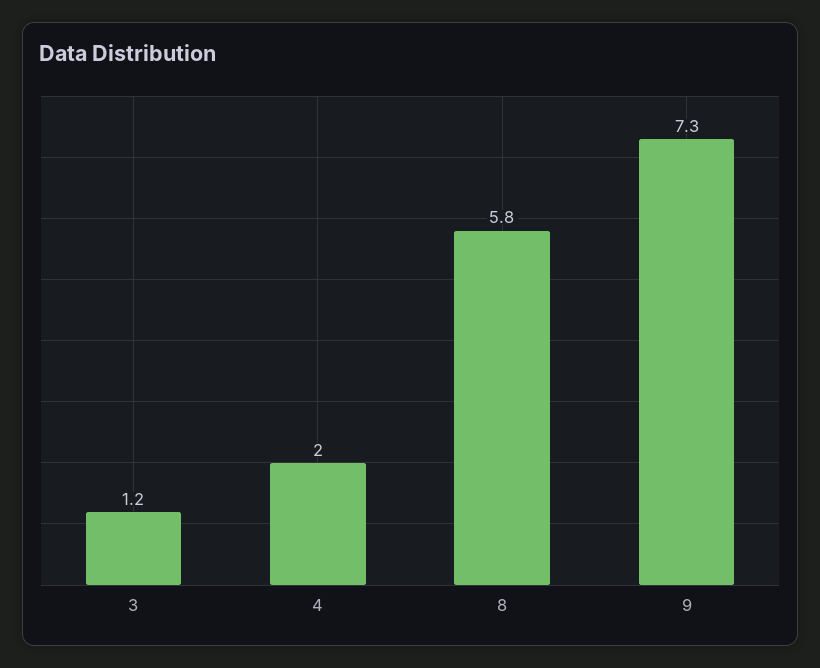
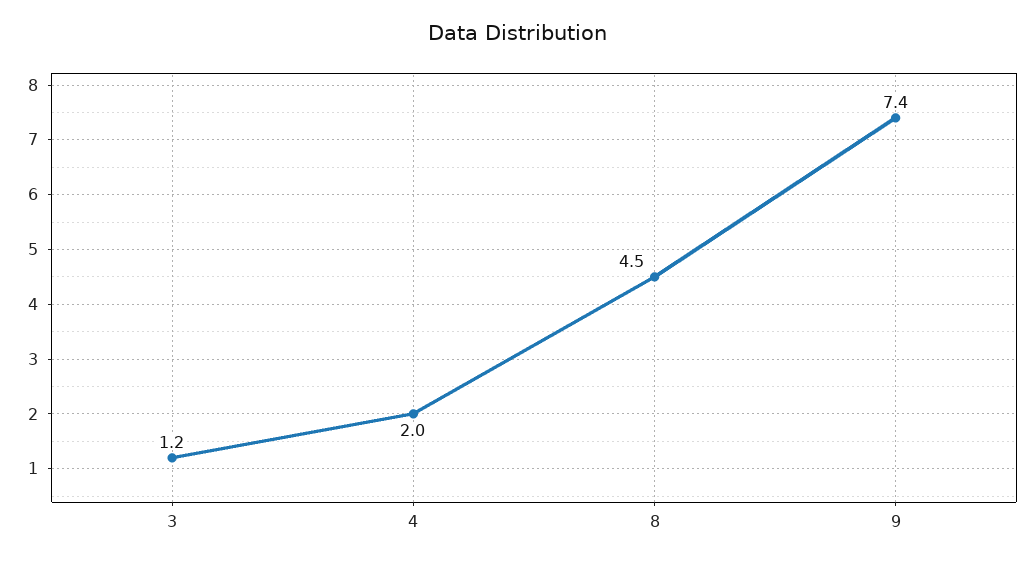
8: 5.8 -> 4.5
9: 7.3 -> 7.4

